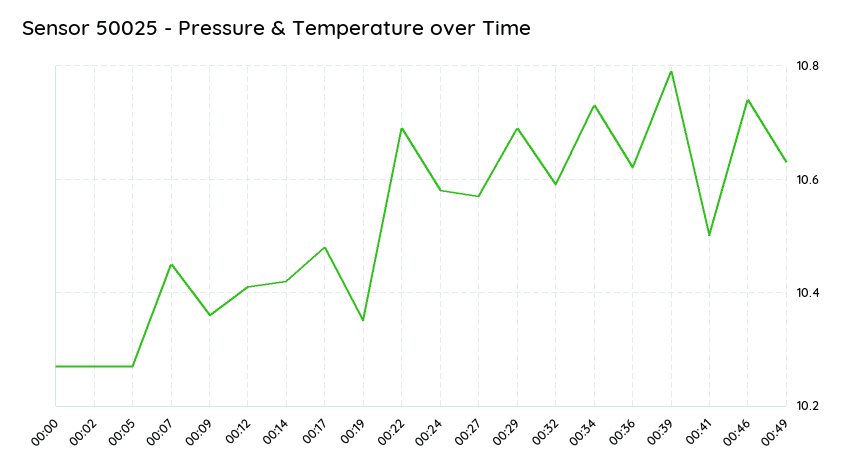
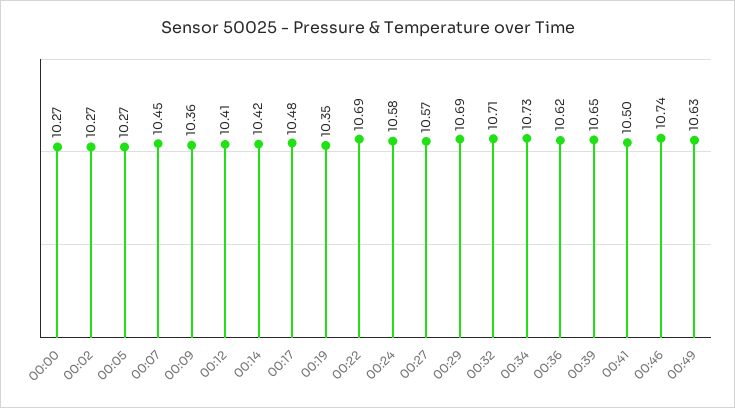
00:32: 10.6 -> 10.71
00:39: 10.8 -> 10.65

